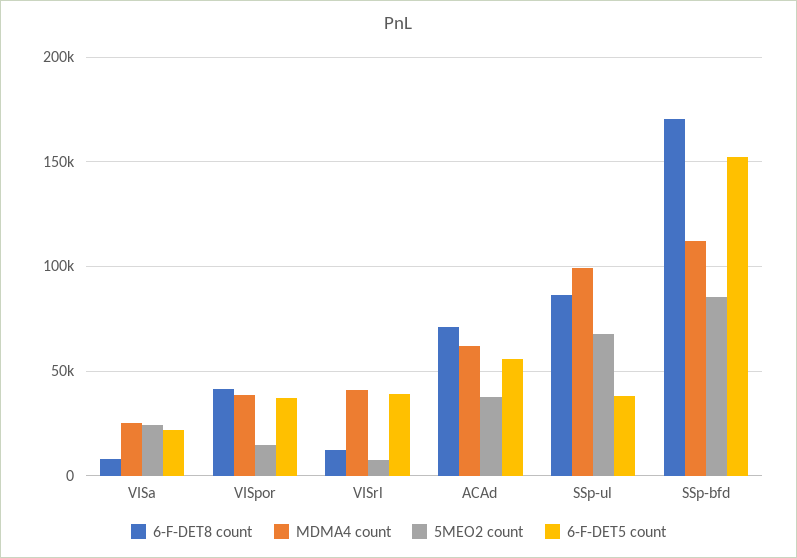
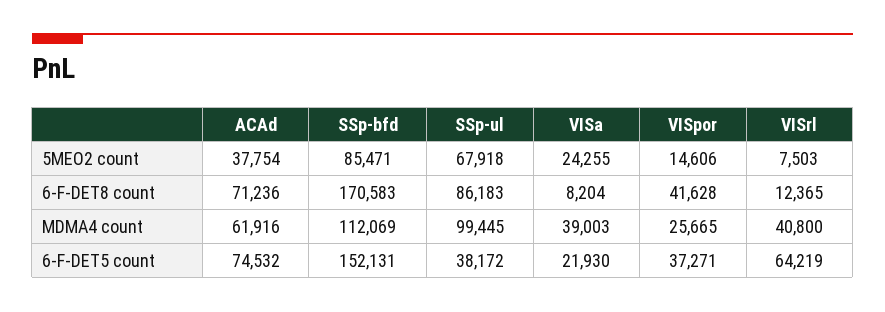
MDMA4 count, VISa: 25000 -> 39003
MDMA4 count, VISpor: 40000 -> 25665
6-F-DET5 count, VISrl: 40000 -> 64219
6-F-DET5 count, ACAd: 55000 -> 74532

